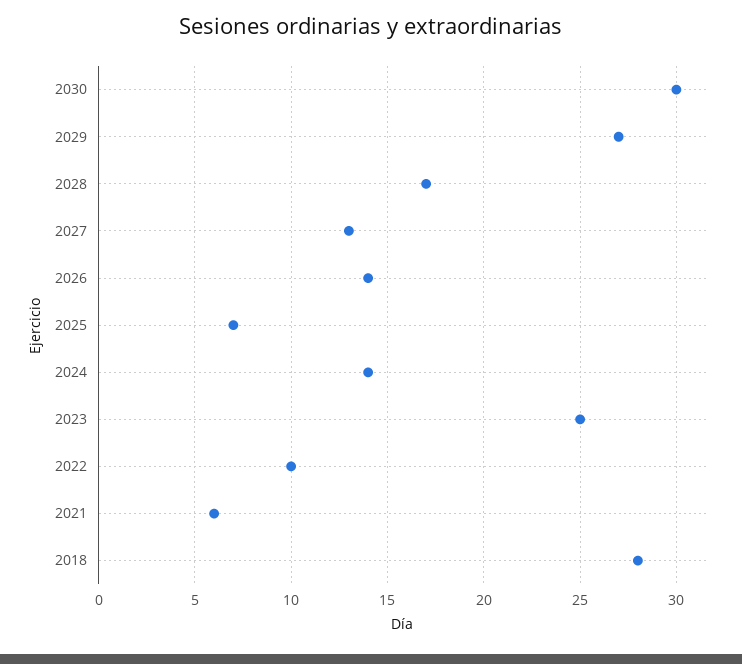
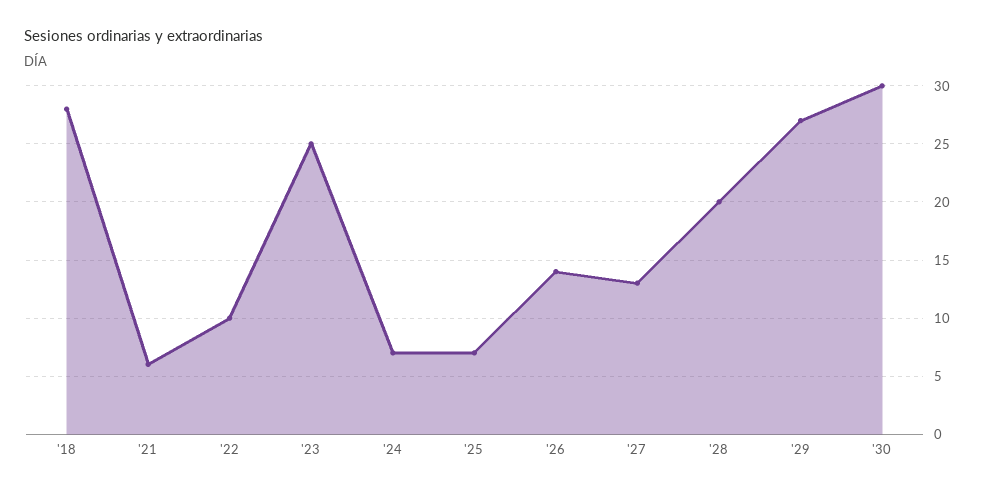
2028: 17 -> 20
2024: 14 -> 7

